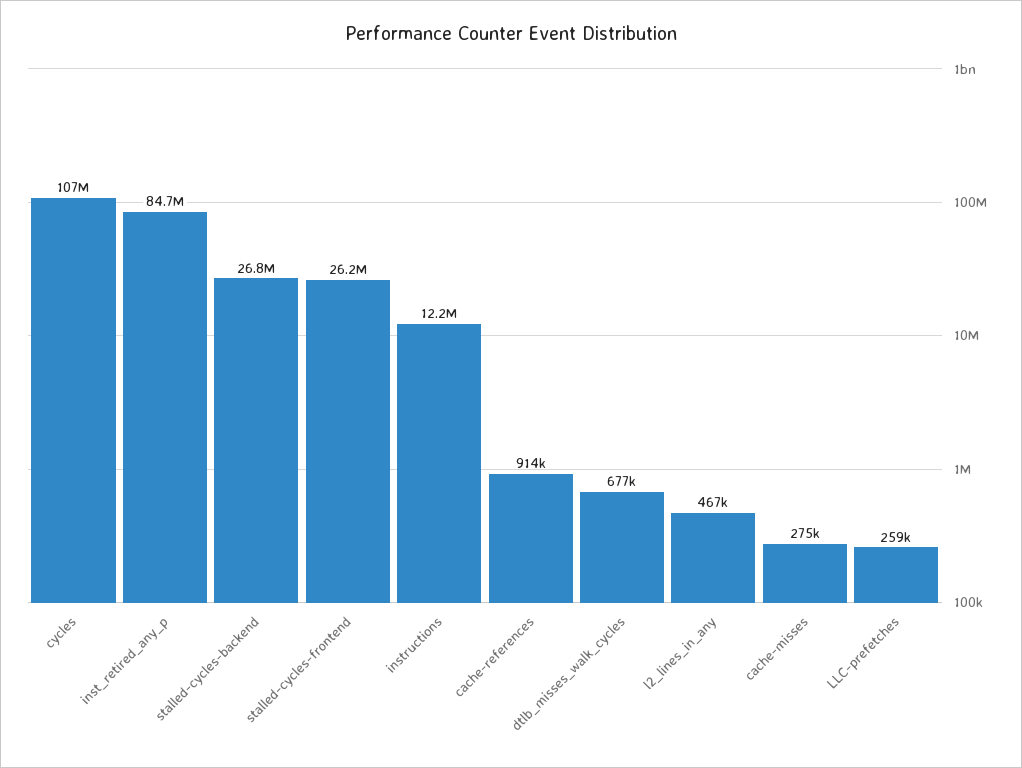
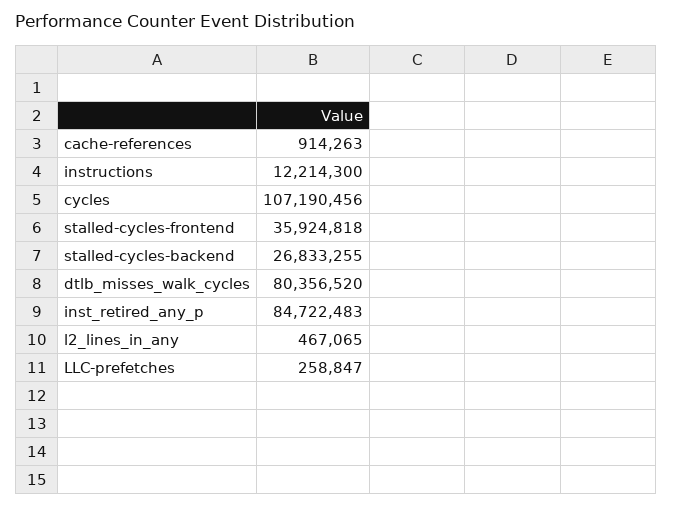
stalled-cycles-frontend: 26200000 -> 35924818
dtlb_misses_walk_cycles: 677000 -> 80356520
cache-misses: 275000 -> none

